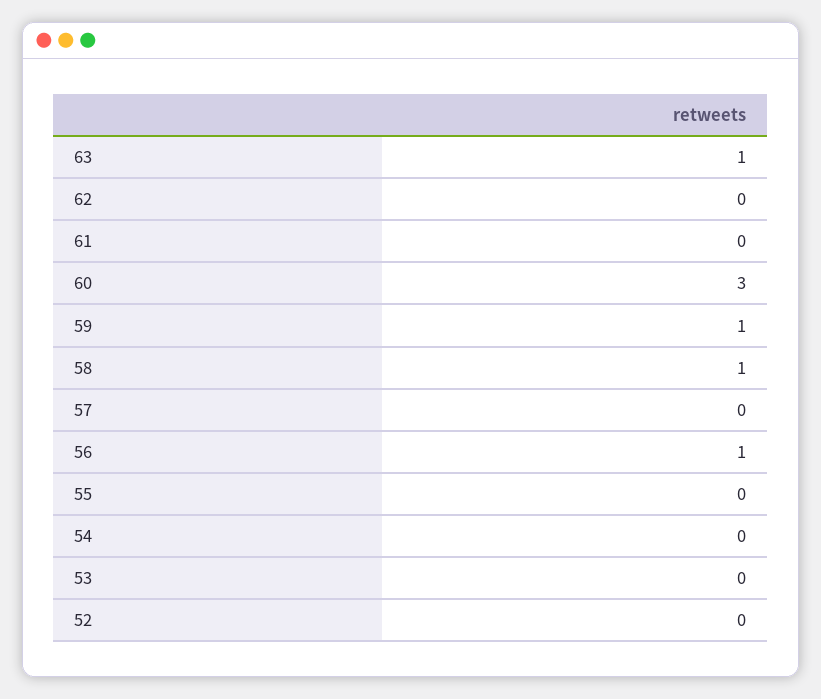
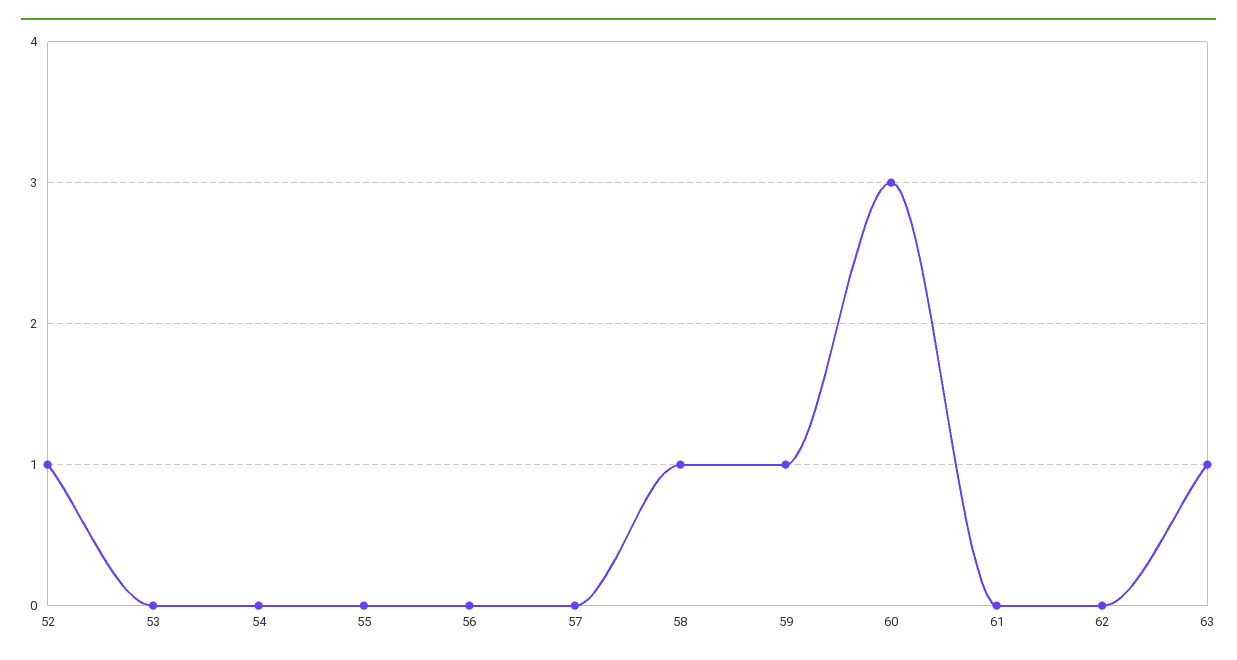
56: 1 -> 0
52: 0 -> 1

